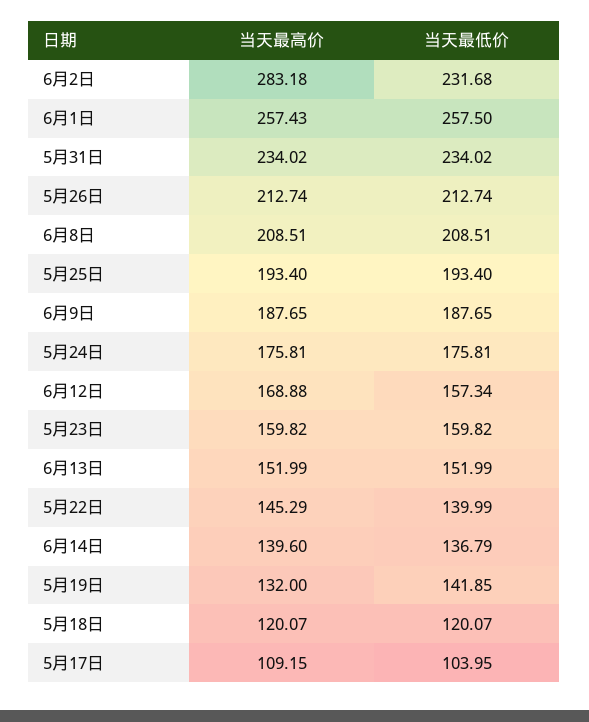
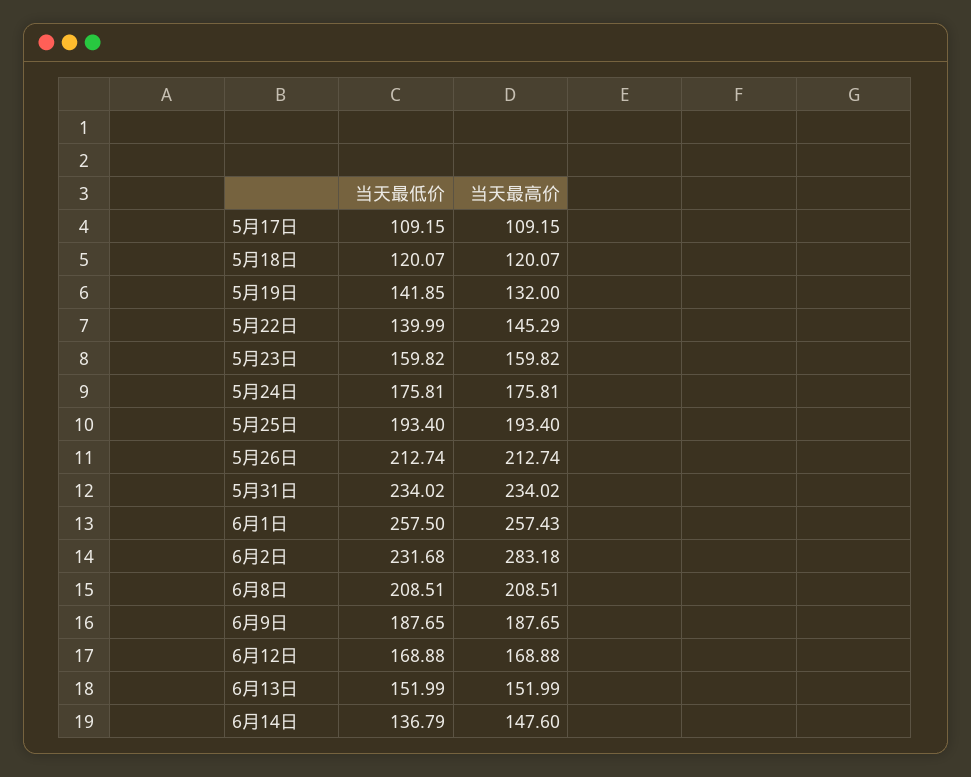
当天最低价, 6月12日: 157.34 -> 168.88
当天最高价, 6月14日: 139.6 -> 147.6
当天最低价, 5月17日: 103.95 -> 109.15

